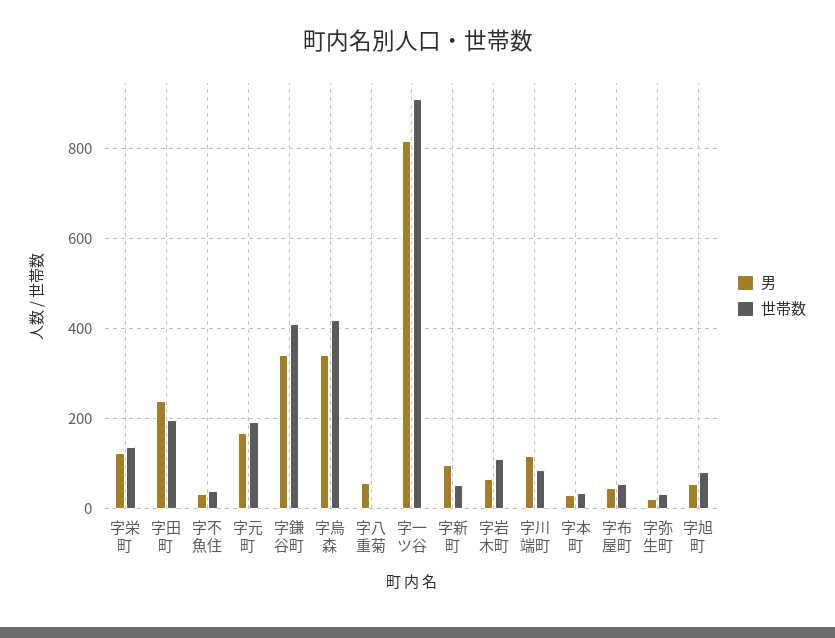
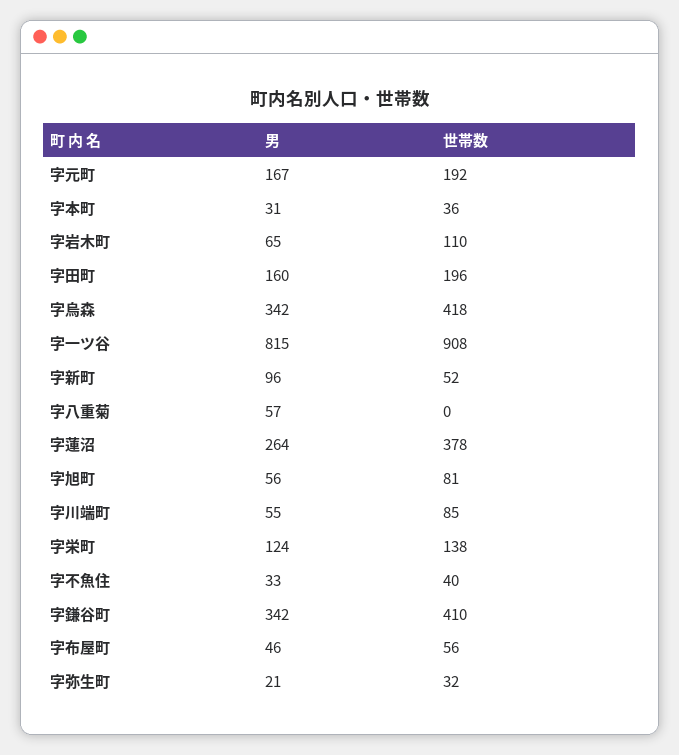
男, 字田町: 240 -> 160
男, 字川端町: 120 -> 55
男, 字蓮沼: none -> 264
世帯数, 字蓮沼: none -> 378

